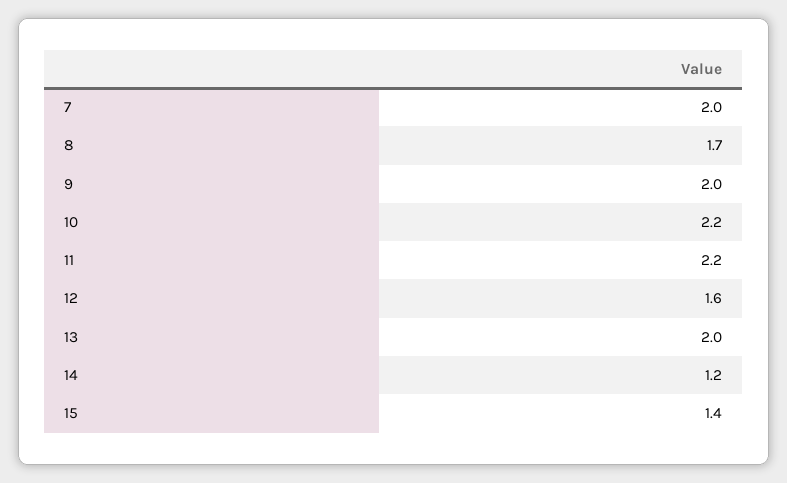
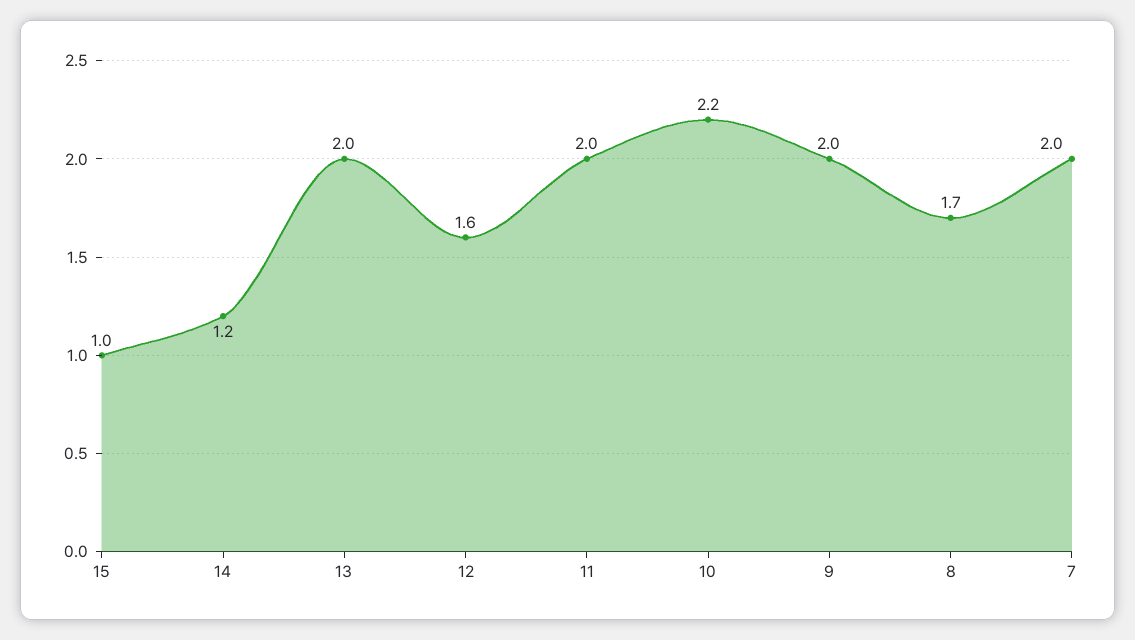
11: 2.2 -> 2
15: 1.4 -> 1

